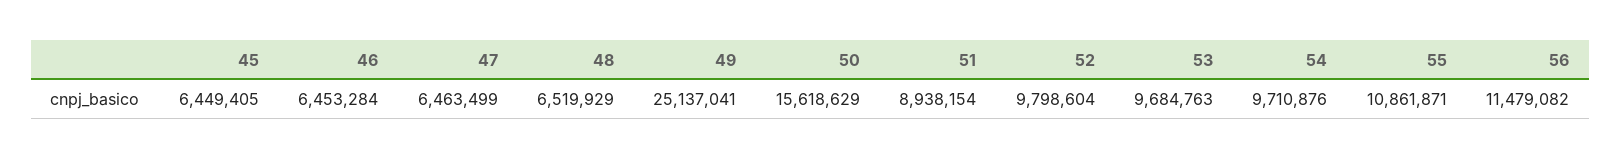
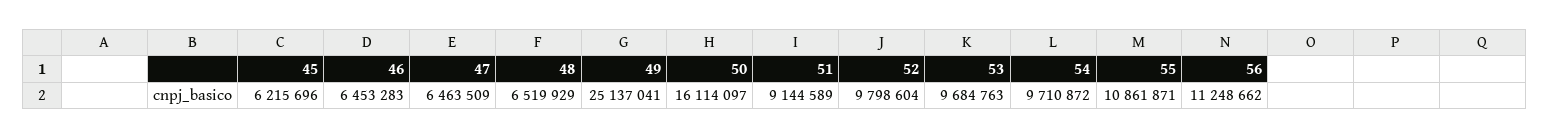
45: 6449405 -> 6215696
46: 6453284 -> 6453283
47: 6463499 -> 6463509
50: 15618629 -> 16114097
51: 8938154 -> 9144589
54: 9710876 -> 9710872
56: 11479082 -> 11248662

